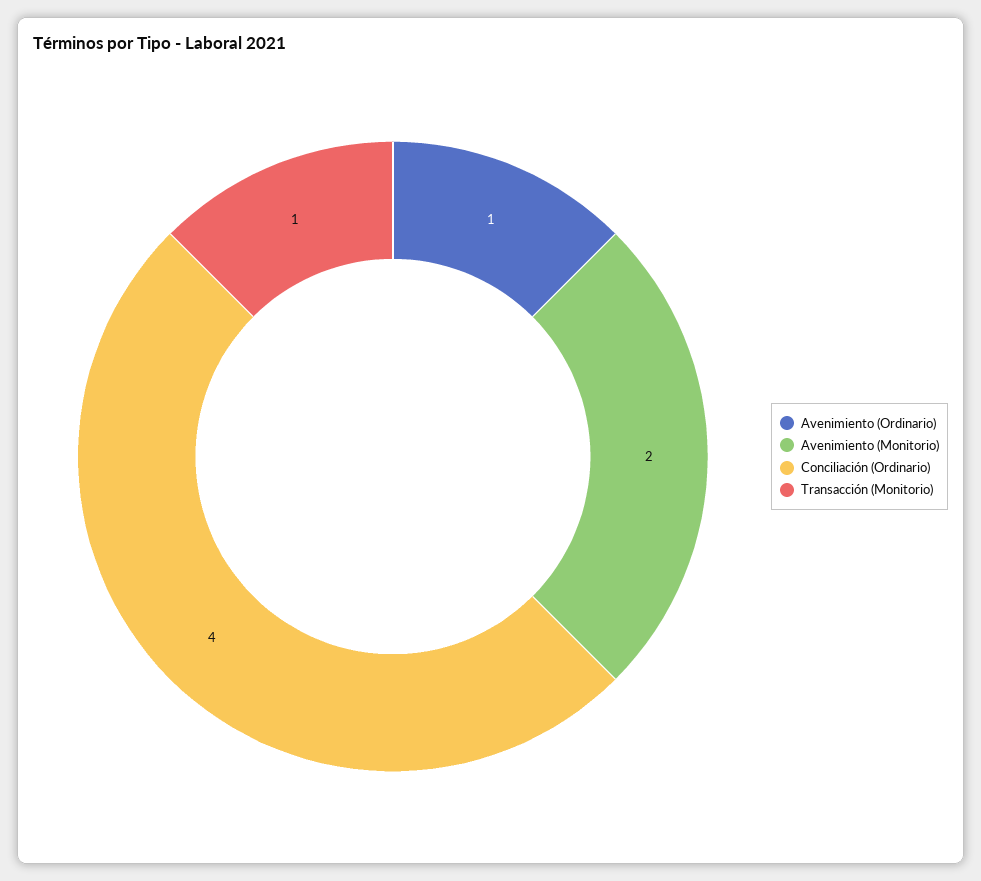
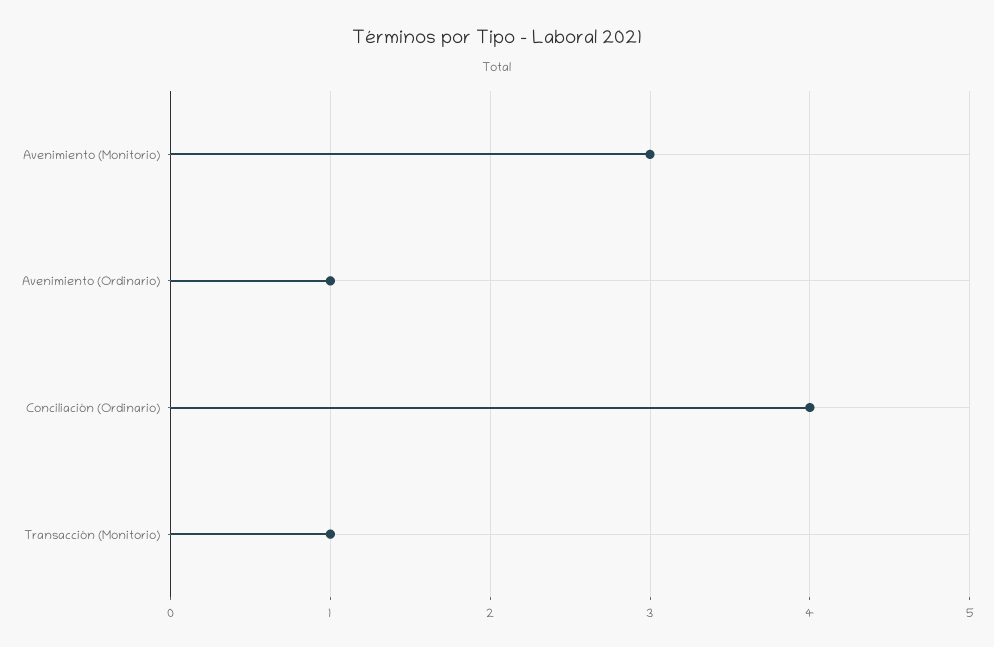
Avenimiento (Monitorio): 2 -> 3

